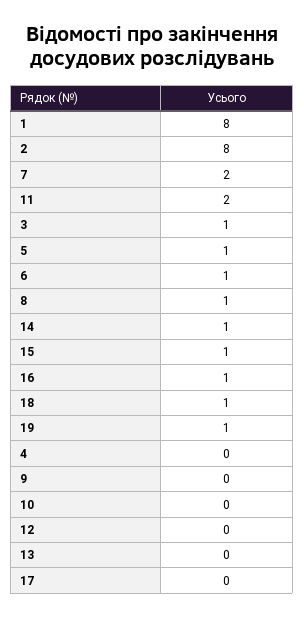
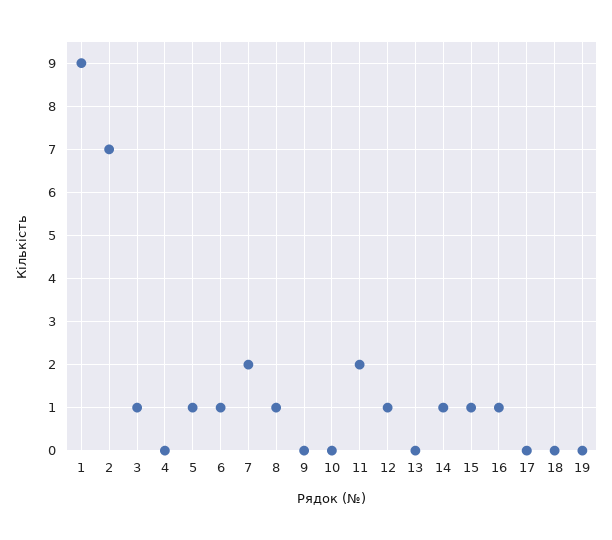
1: 8 -> 9
2: 8 -> 7
18: 1 -> 0
19: 1 -> 0
12: 0 -> 1

